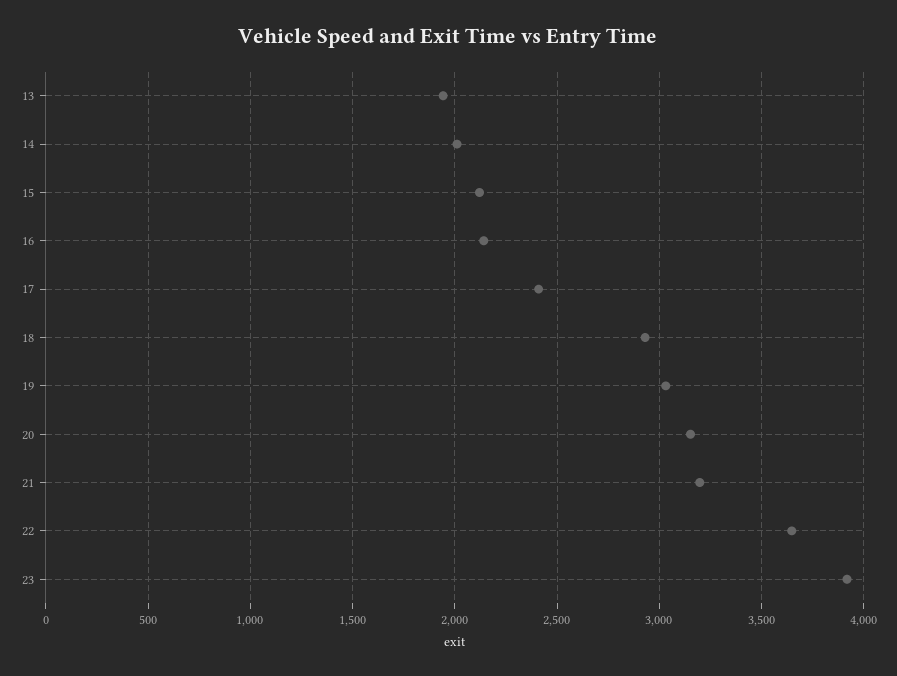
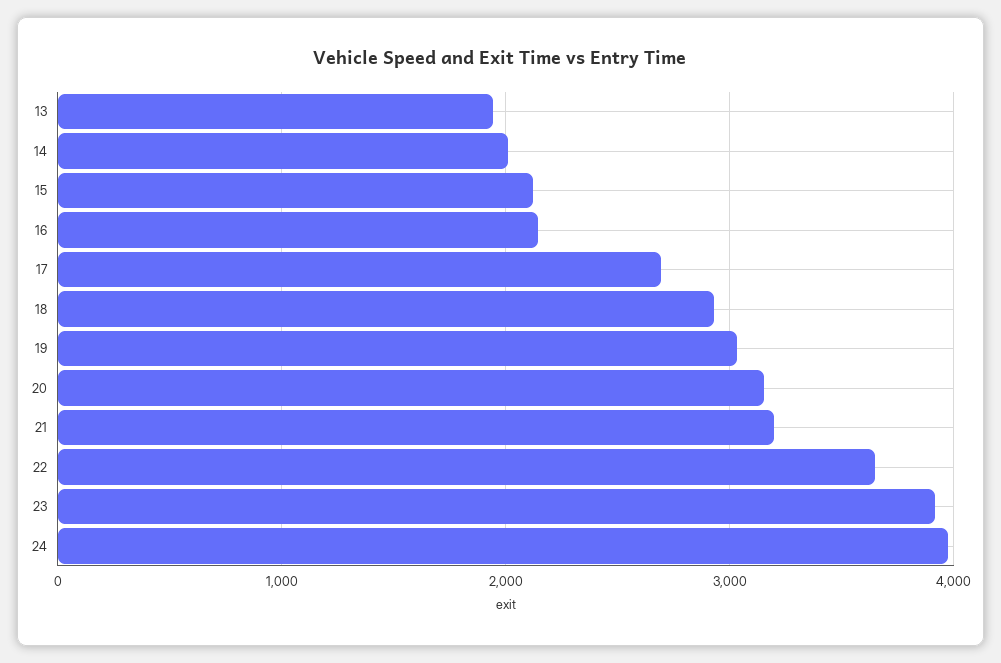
17: 2400 -> 2700
24: none -> 4000

